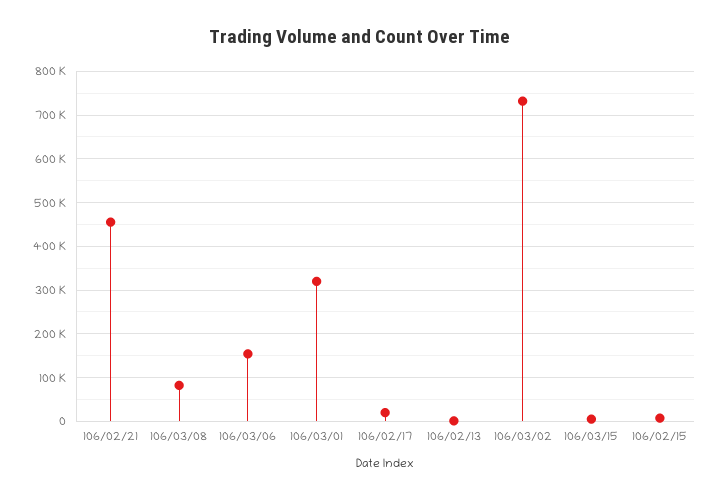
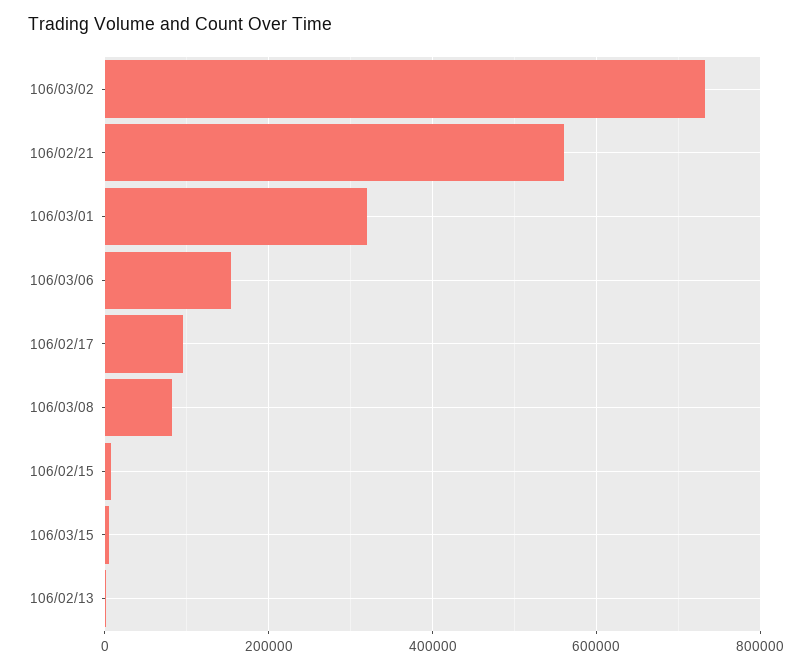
106/02/21: 460000 -> 560000
106/02/17: 20000 -> 100000

